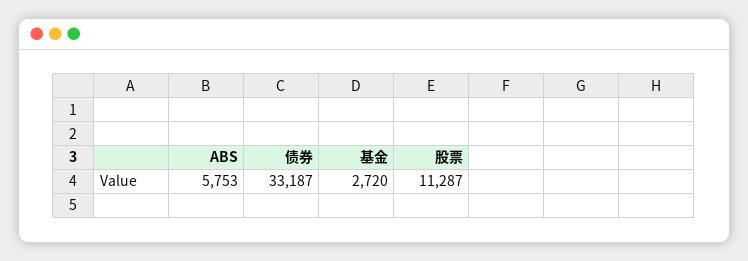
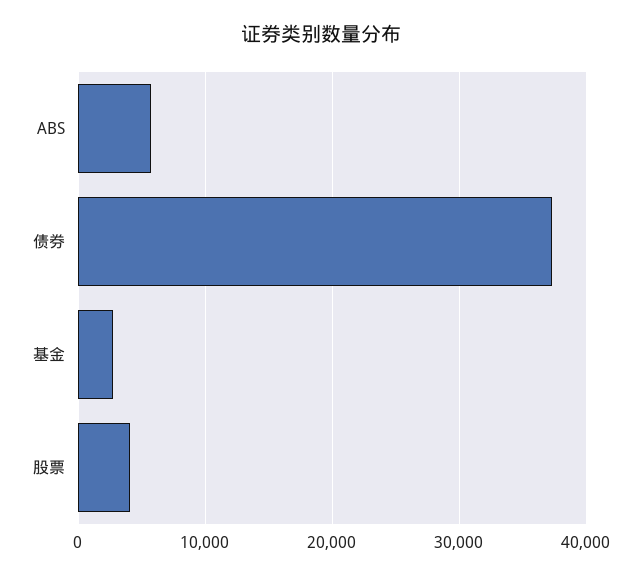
债券: 33187 -> 37000
股票: 11287 -> 4000

